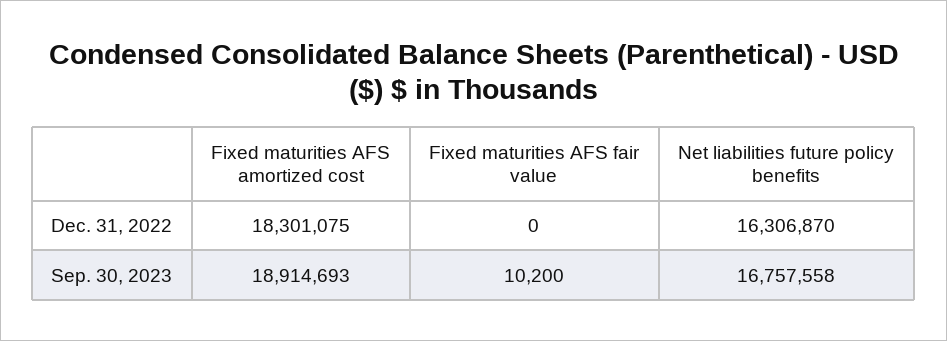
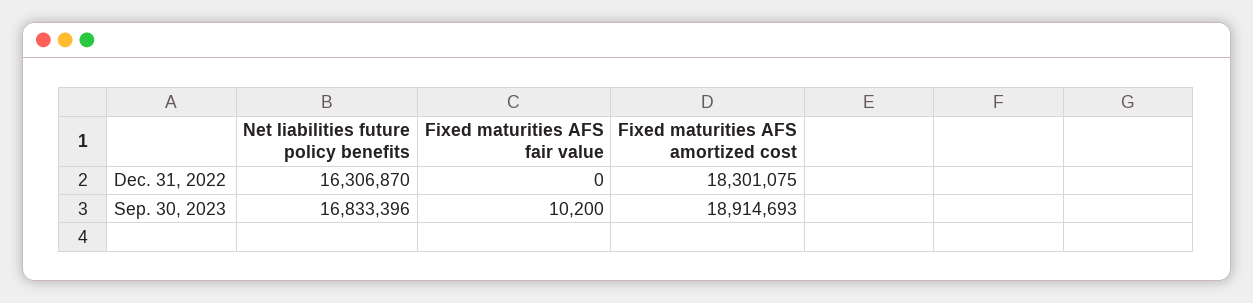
Net liabilities future policy benefits, Sep. 30, 2023: 16757558 -> 16833396

